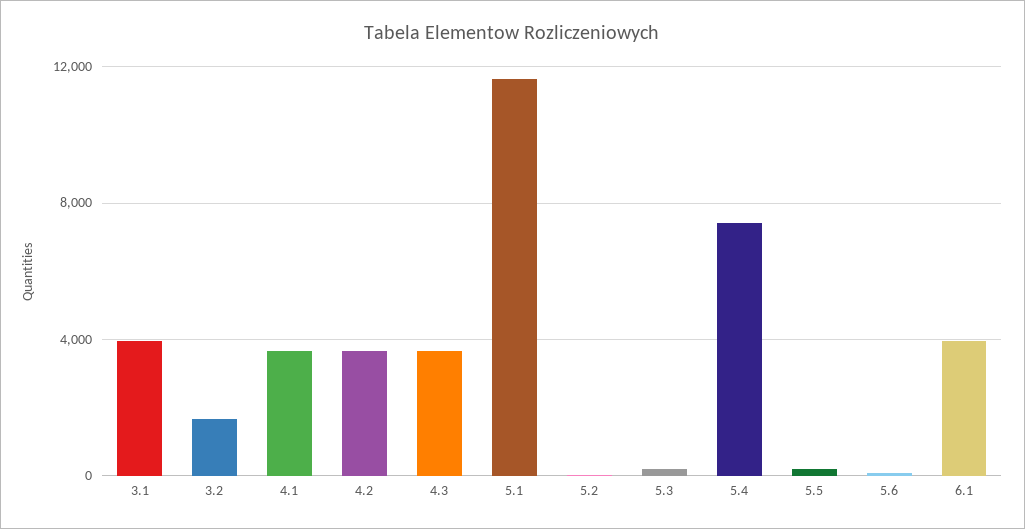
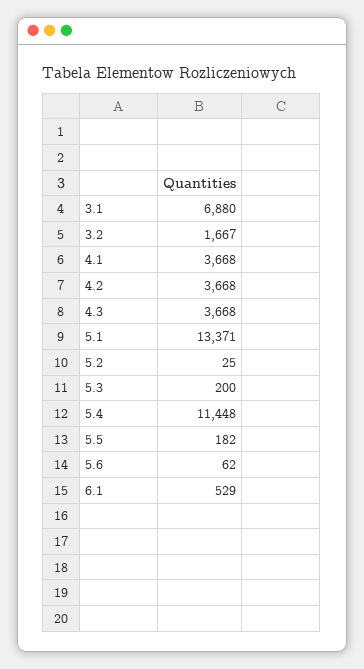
3.1: 4000 -> 6880
5.1: 11500 -> 13371
5.4: 7500 -> 11448
6.1: 4000 -> 529

